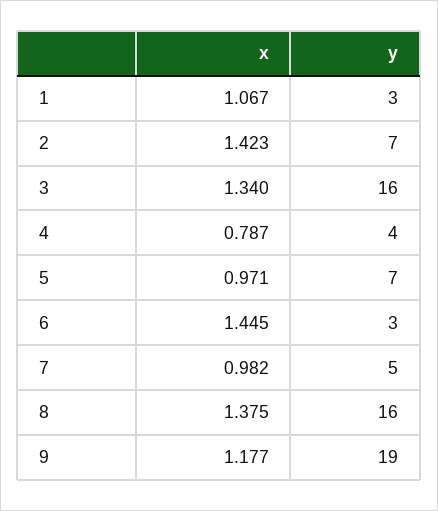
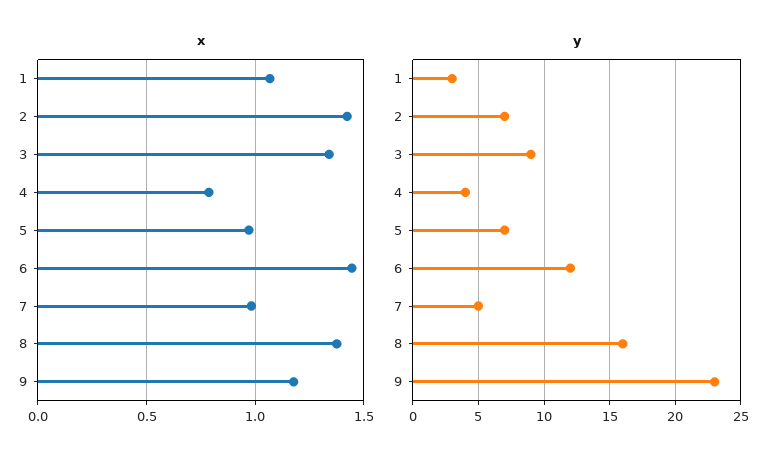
y, 3: 16 -> 9
y, 6: 3 -> 12
y, 9: 19 -> 23

